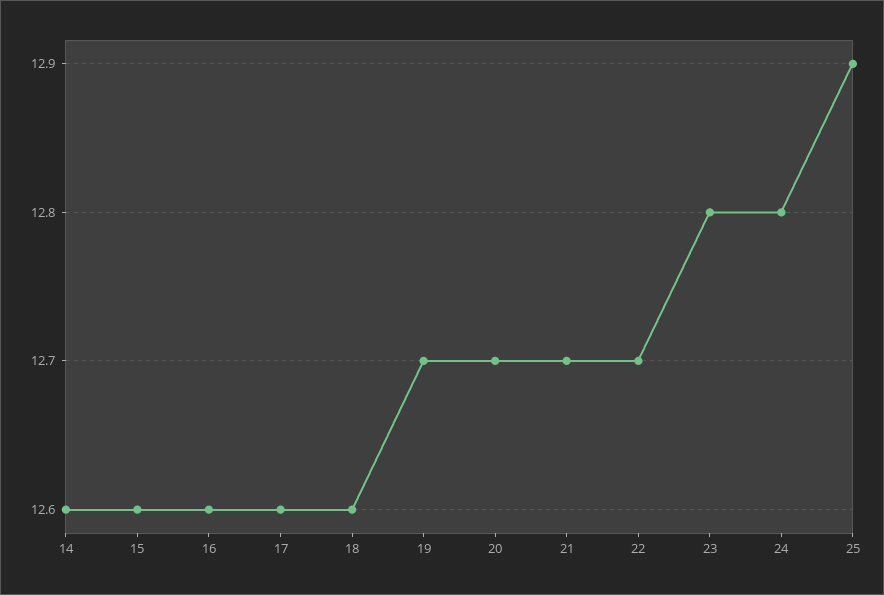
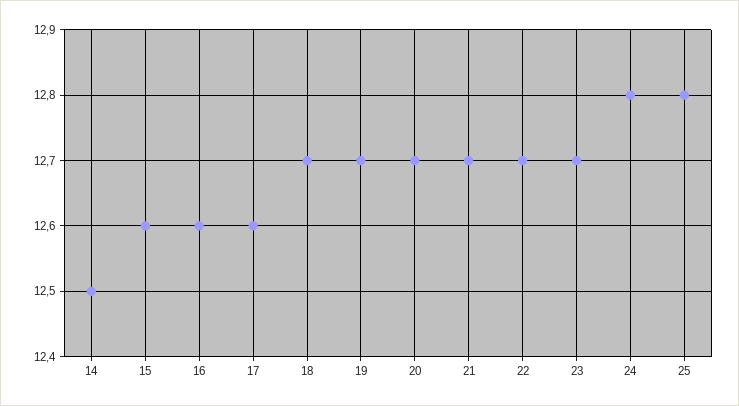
14: 12.6 -> 12.5
18: 12.6 -> 12.7
23: 12.8 -> 12.7
25: 12.9 -> 12.8

